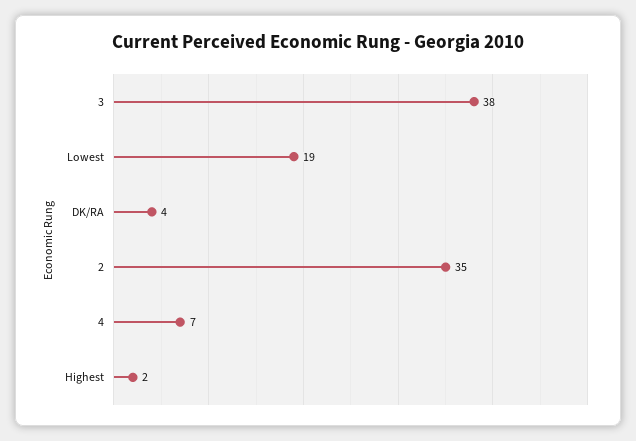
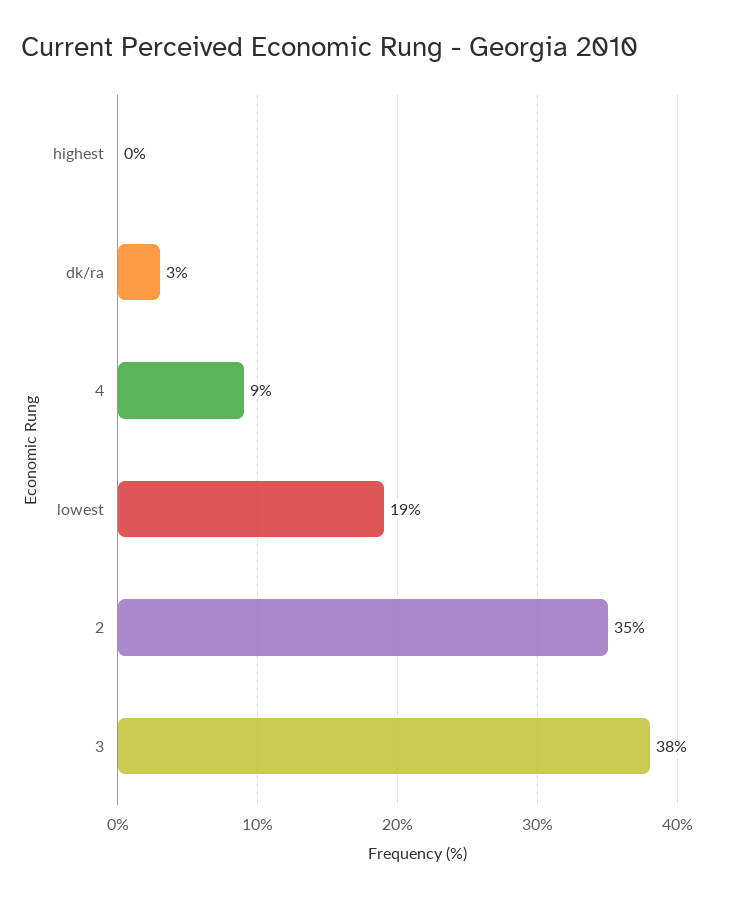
DK/RA: 4 -> 3
4: 7 -> 9
Highest: 2 -> 0

